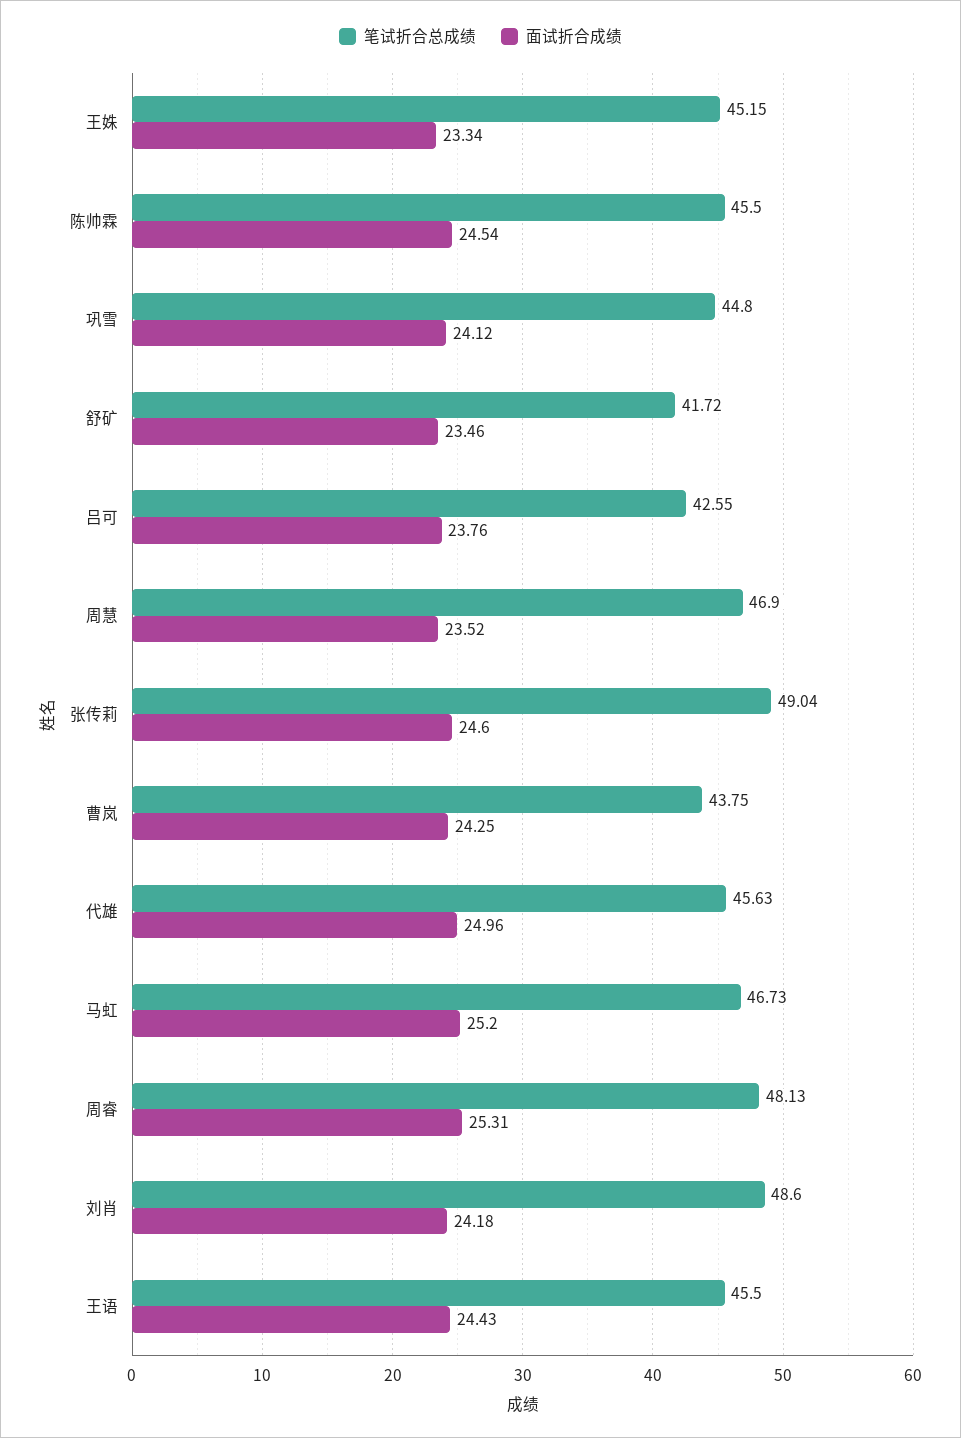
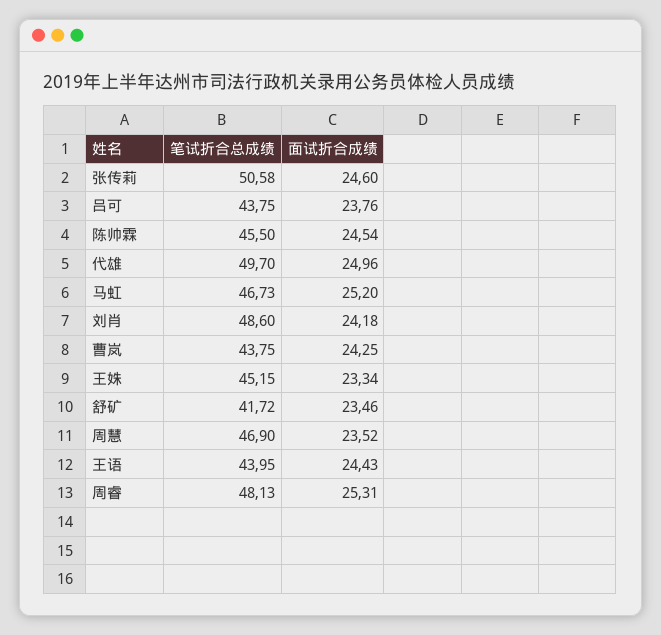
笔试折合总成绩, 巩雪: 44.8 -> none
面试折合成绩, 巩雪: 24.12 -> none
笔试折合总成绩, 吕可: 42.55 -> 43.75
笔试折合总成绩, 张传莉: 49.04 -> 50.58
笔试折合总成绩, 代雄: 45.63 -> 49.7
笔试折合总成绩, 王语: 45.5 -> 43.95

